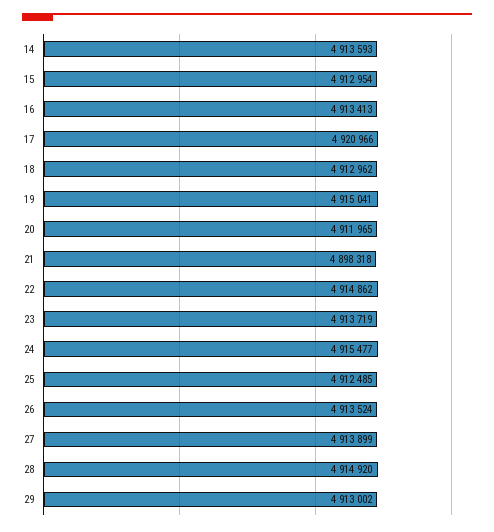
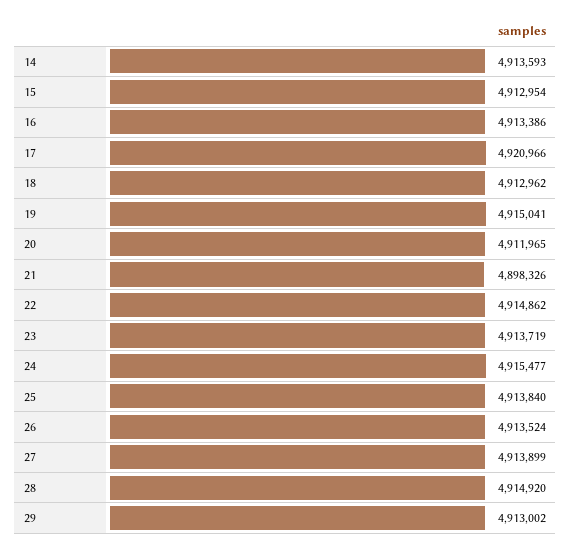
16: 4913413 -> 4913386
21: 4898318 -> 4898326
25: 4912485 -> 4913840

